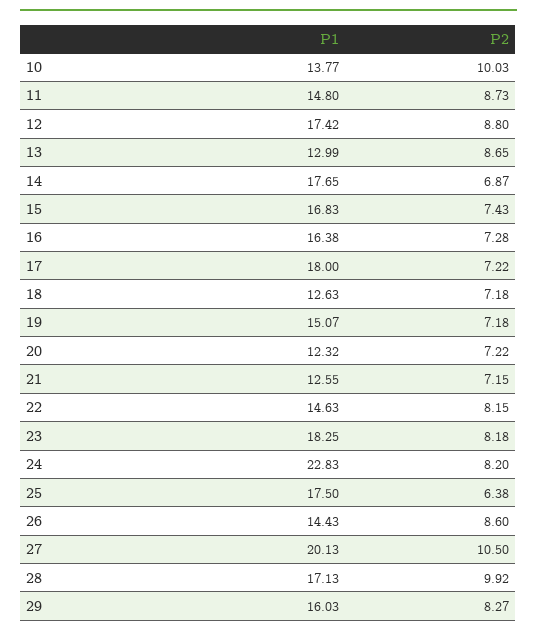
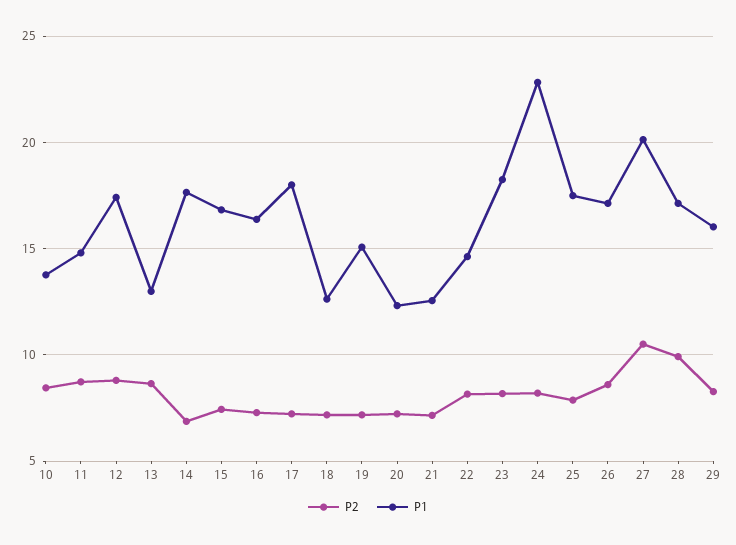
P2, 10: 10.03 -> 8.5
P2, 25: 6.38 -> 8
P1, 26: 14.43 -> 17

